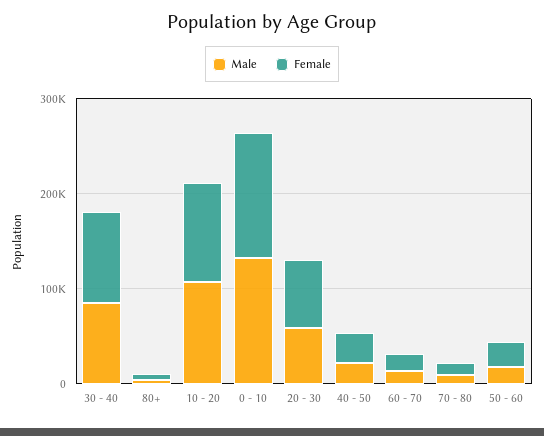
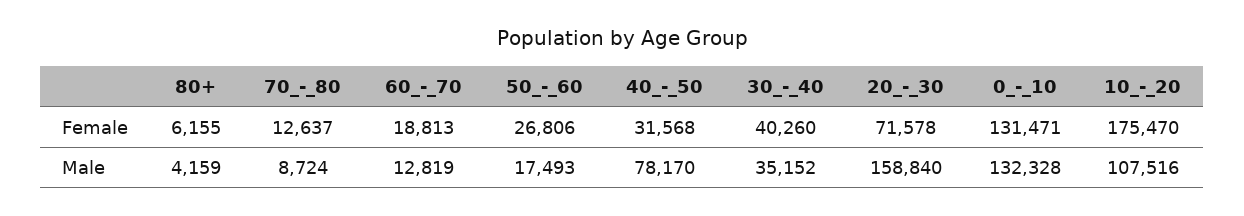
Male, 30 - 40: 80000 -> 35152
Female, 30 - 40: 100000 -> 40260
Female, 10 - 20: 100000 -> 175470
Male, 20 - 30: 60000 -> 158840
Male, 40 - 50: 20000 -> 78170

